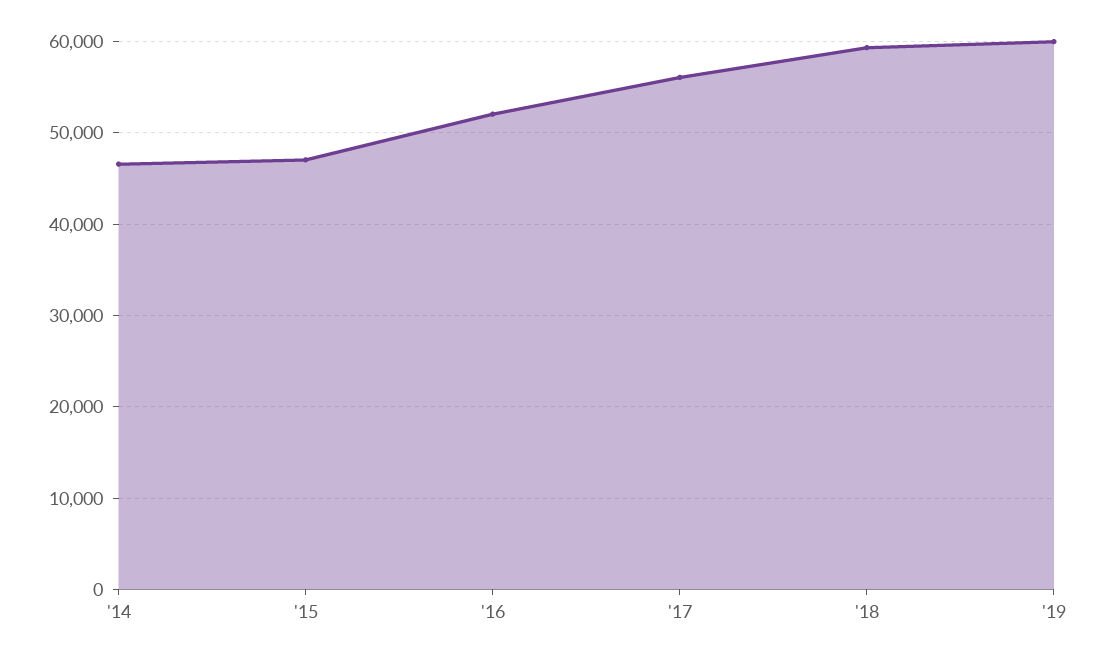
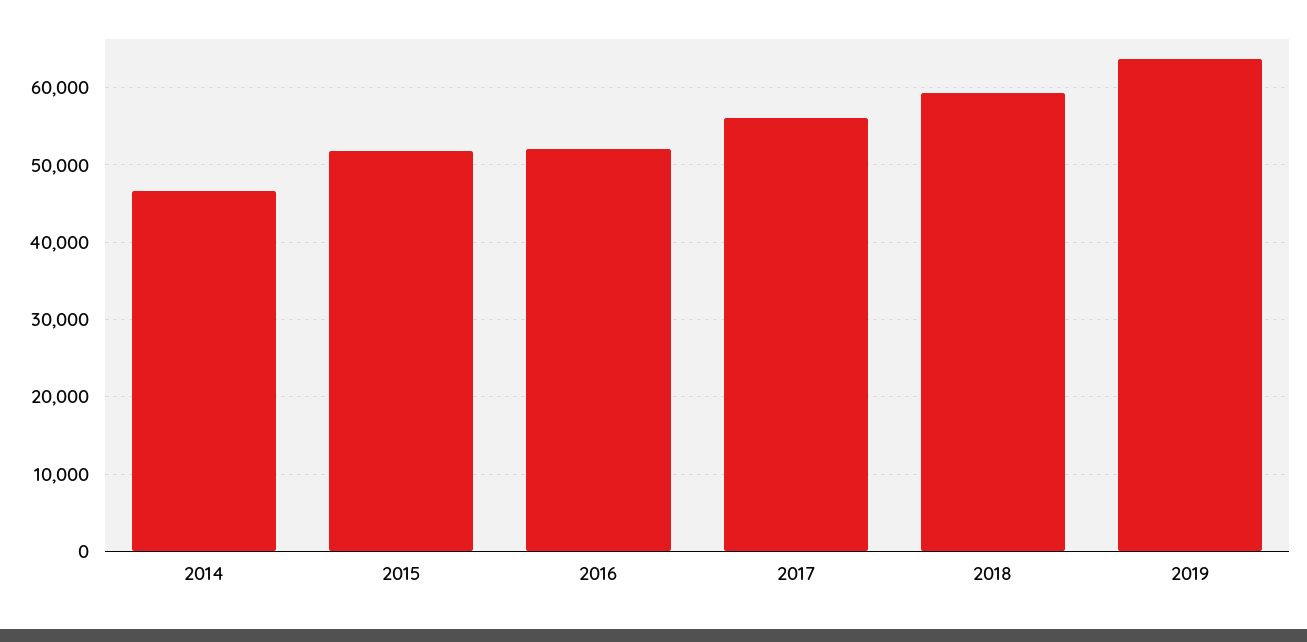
'15: 47000 -> 52000
'19: 60000 -> 64000

